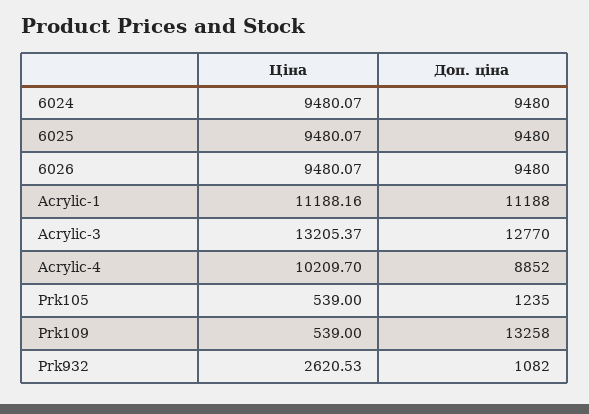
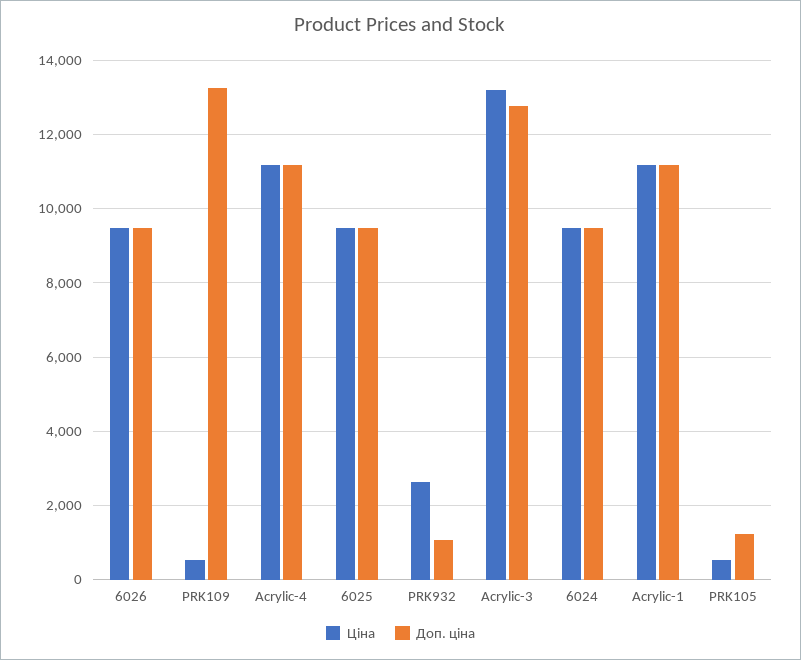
Ціна, Acrylic-4: 10209.7 -> 11200
Доп. ціна, Acrylic-4: 8852 -> 11200

